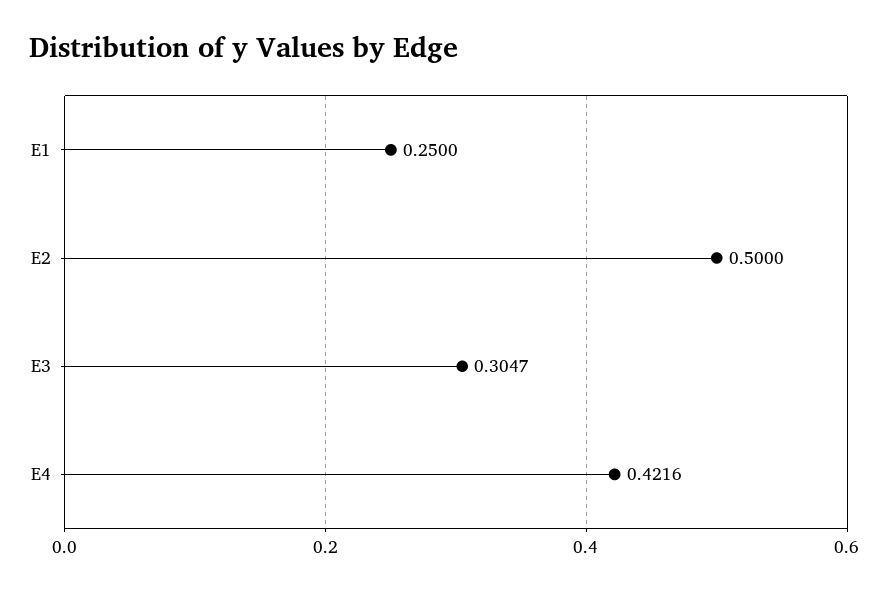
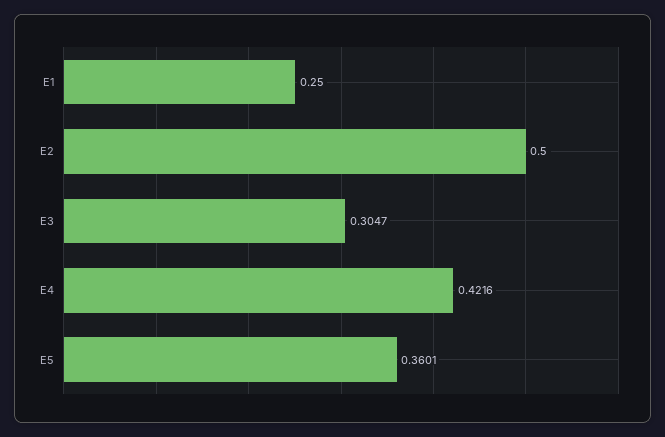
E5: none -> 0.3601

